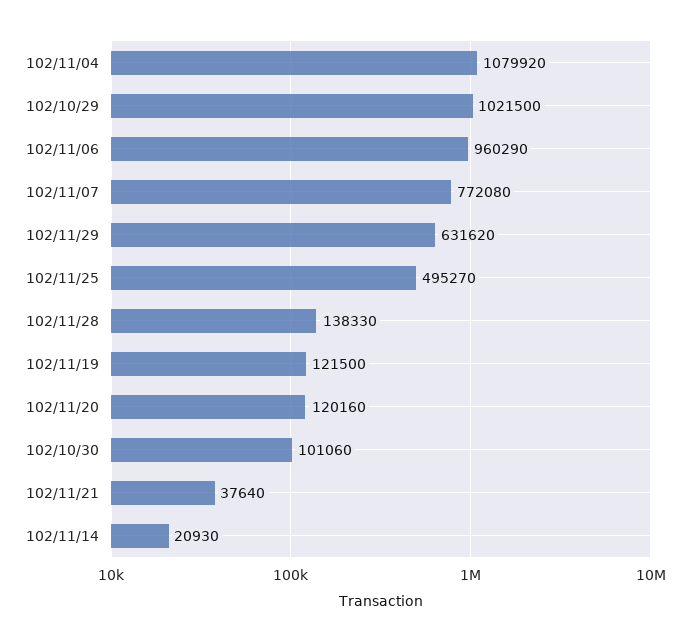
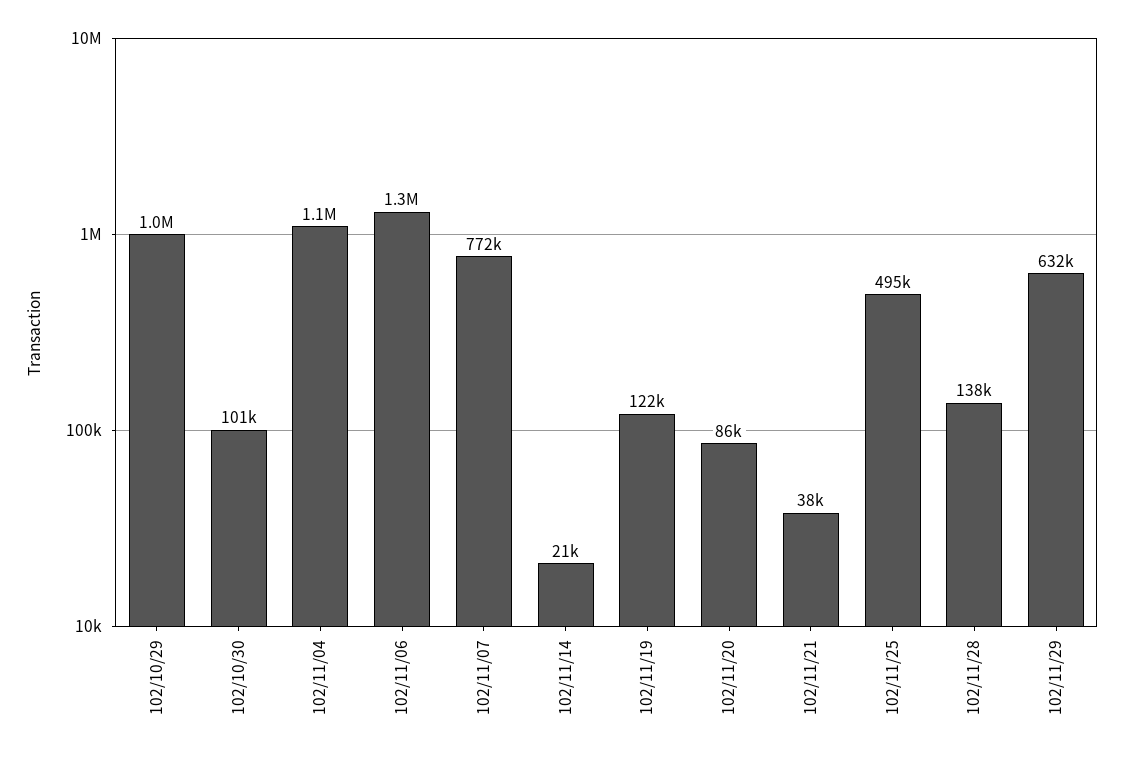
102/11/06: 960290 -> 1300000
102/11/20: 120160 -> 86000

